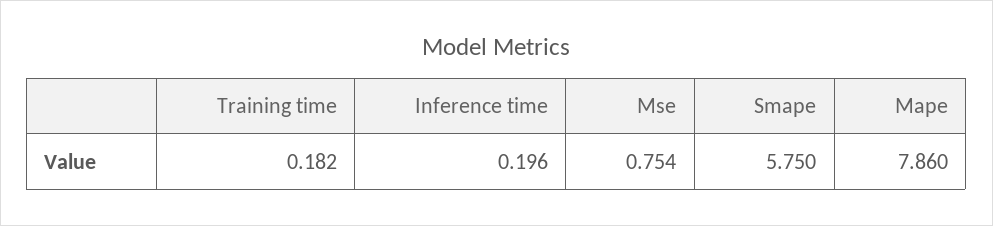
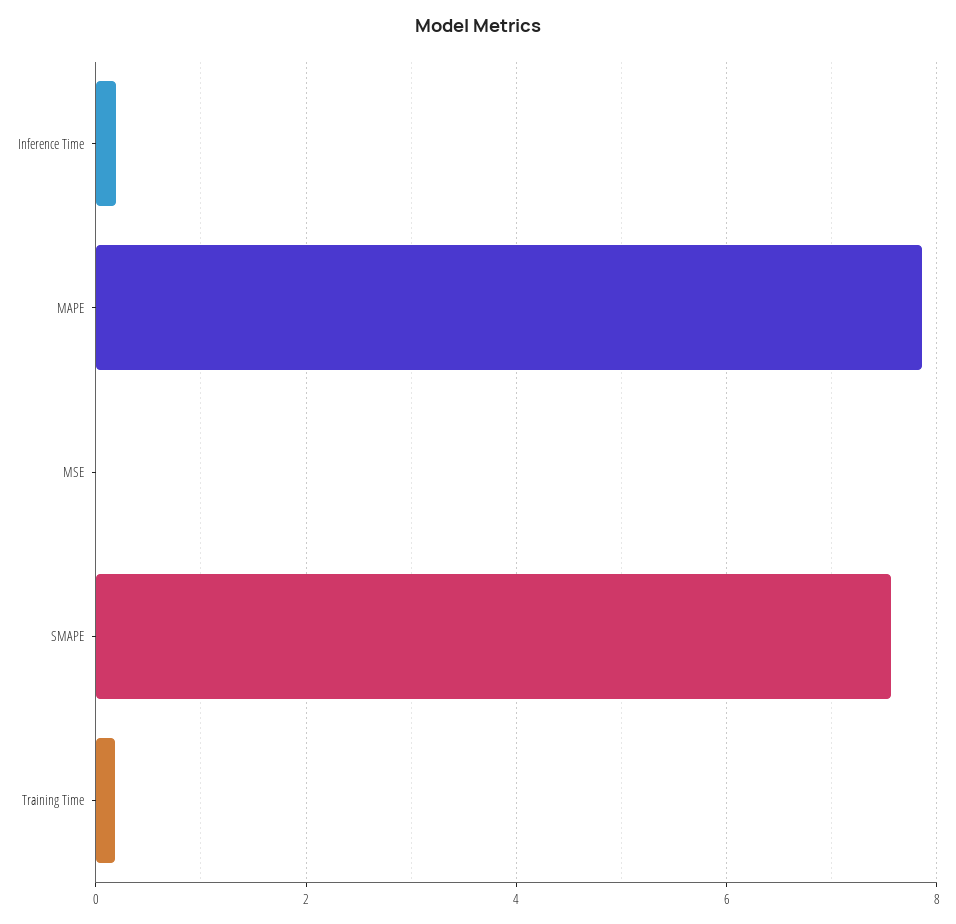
Mse: 0.754 -> 0
Smape: 5.75 -> 7.6

